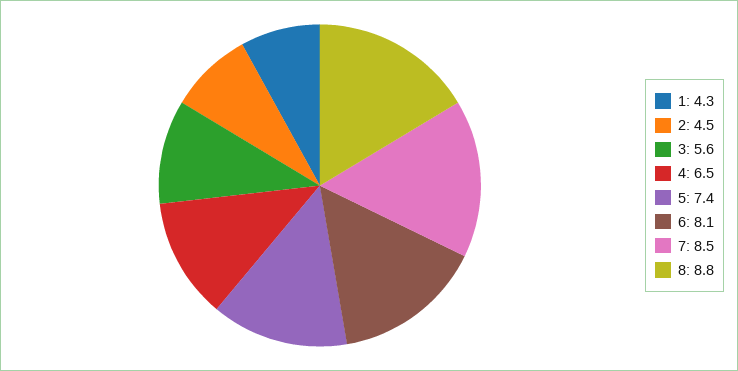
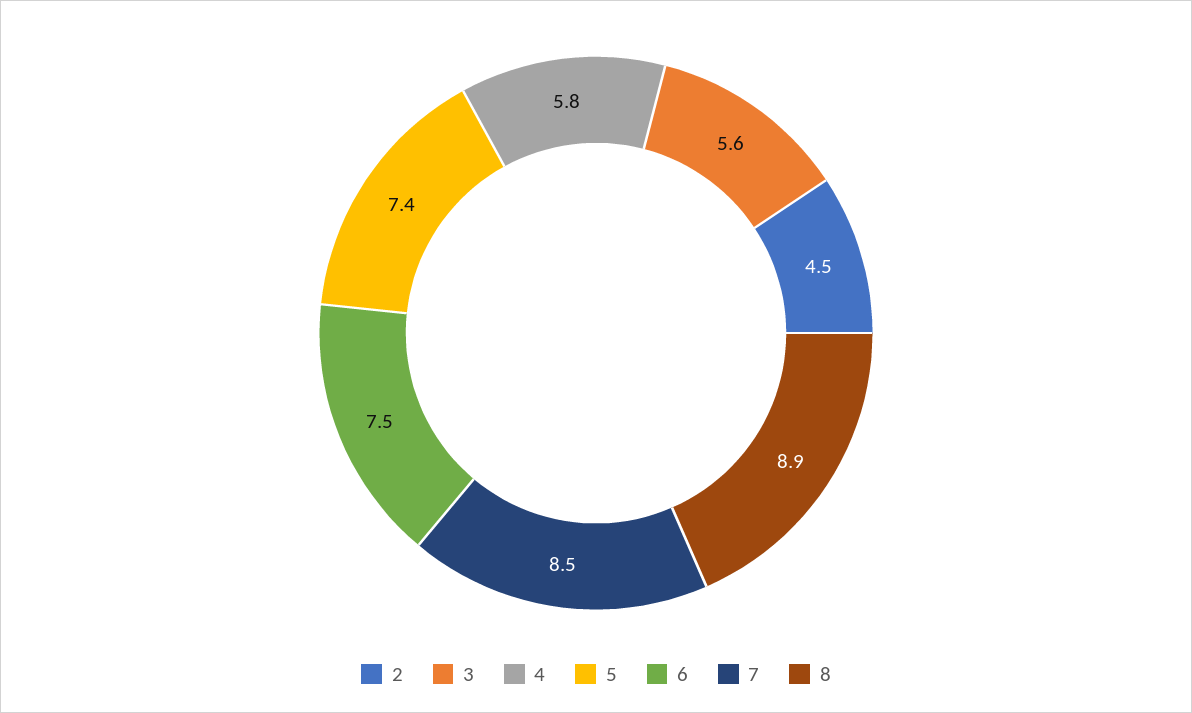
1: 4.3 -> none
4: 6.5 -> 5.8
6: 8.1 -> 7.5
8: 8.8 -> 8.9

